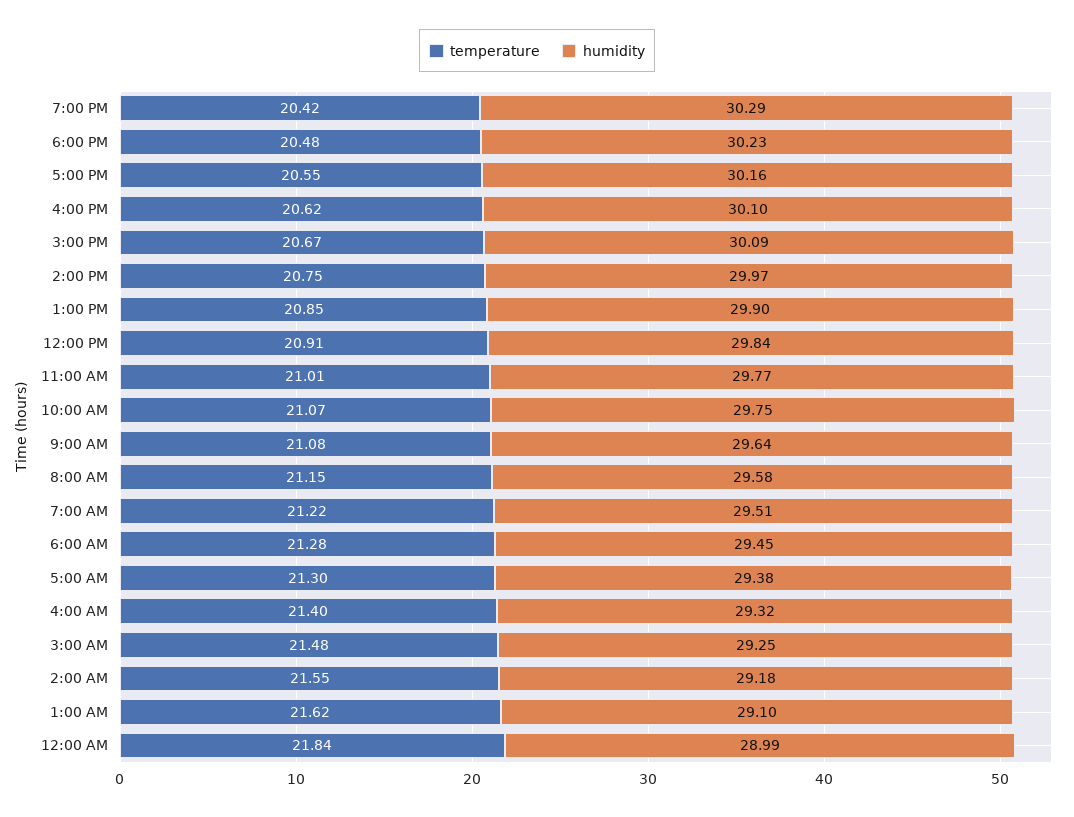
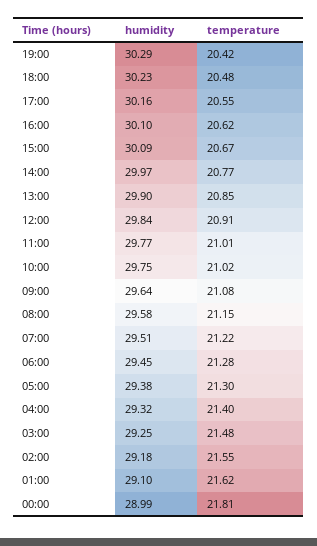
temperature, 2:00 PM: 20.75 -> 20.77
temperature, 10:00 AM: 21.07 -> 21.02
temperature, 12:00 AM: 21.84 -> 21.81

